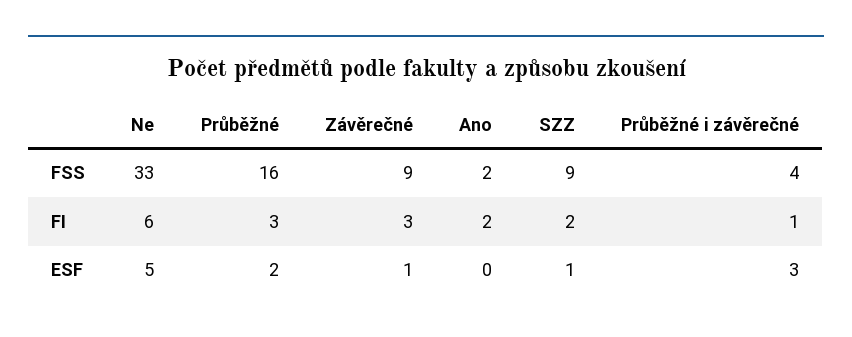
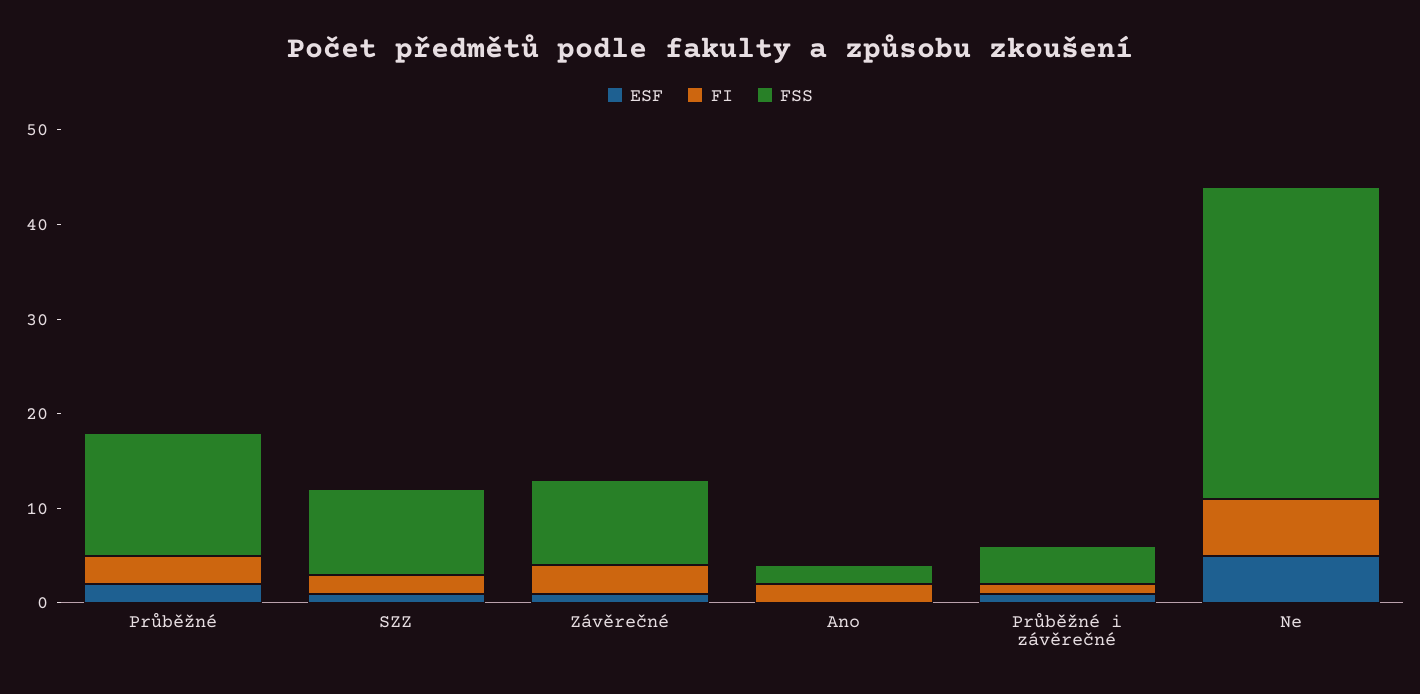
FSS, Průběžné: 16 -> 13
ESF, Průběžné i závěrečné: 3 -> 1

